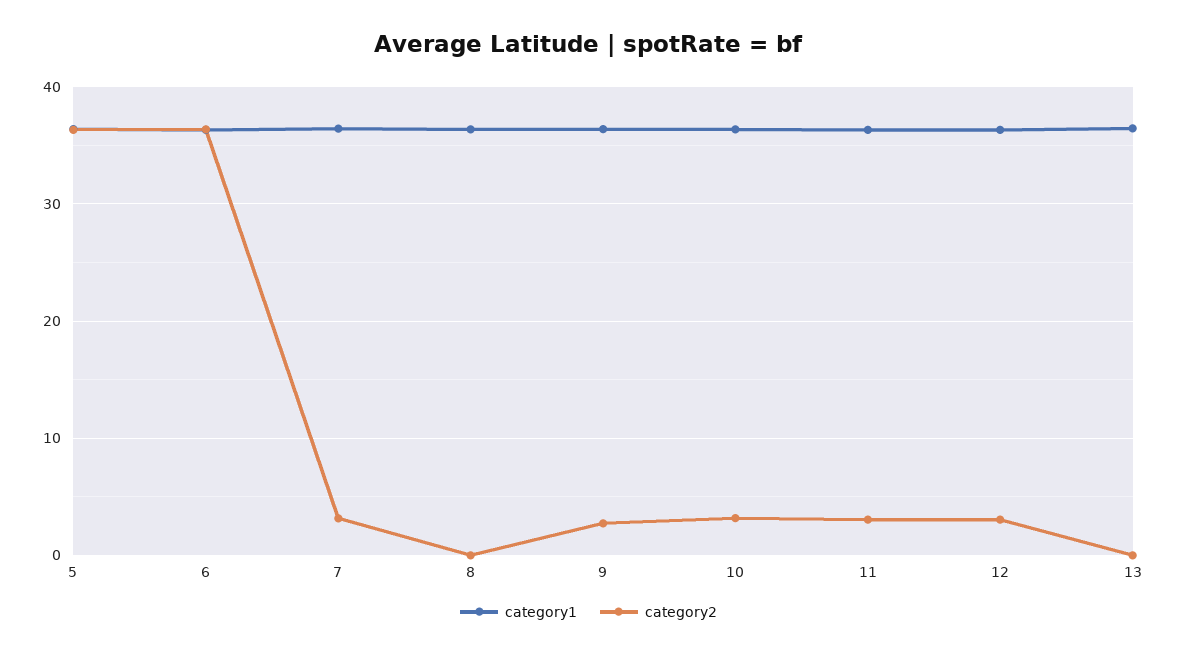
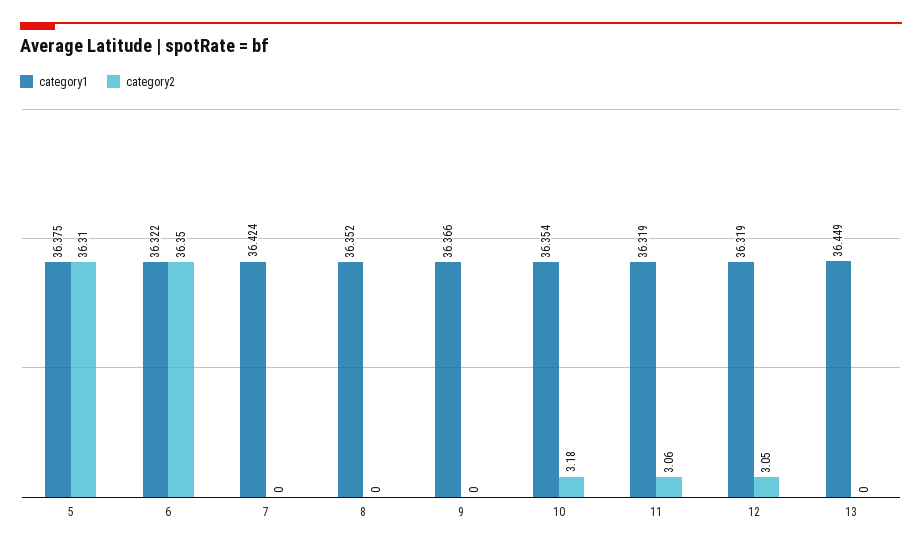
category2, 7: 3 -> 0
category2, 9: 3 -> 0

